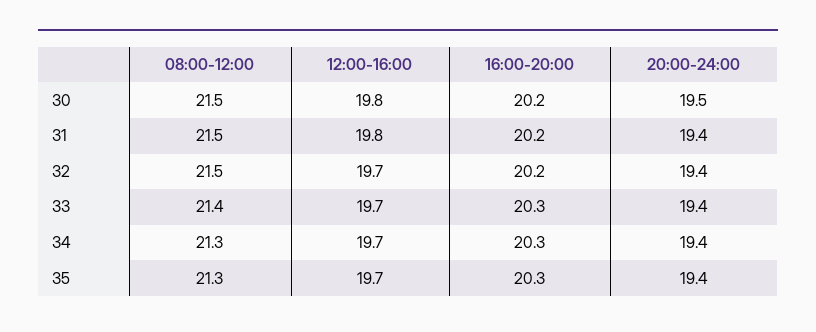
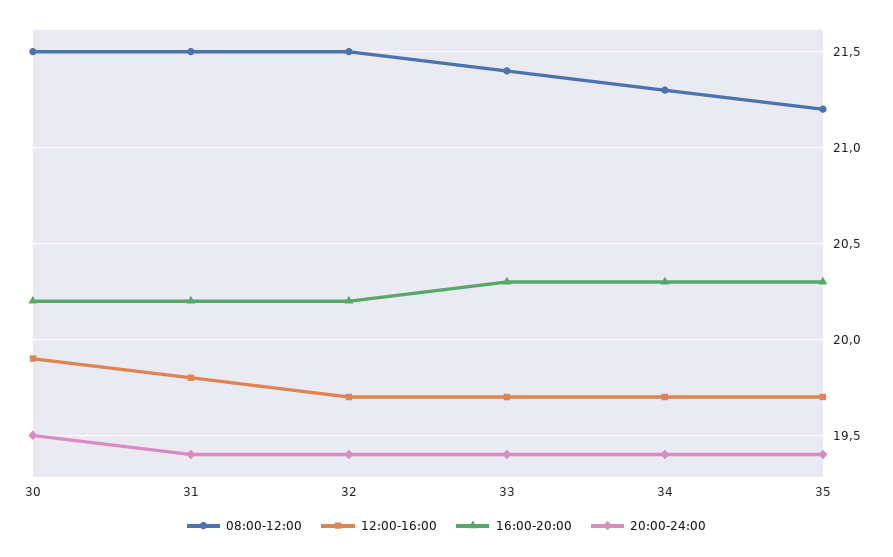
12:00-16:00, 30: 19.8 -> 19.9
08:00-12:00, 35: 21.3 -> 21.2

